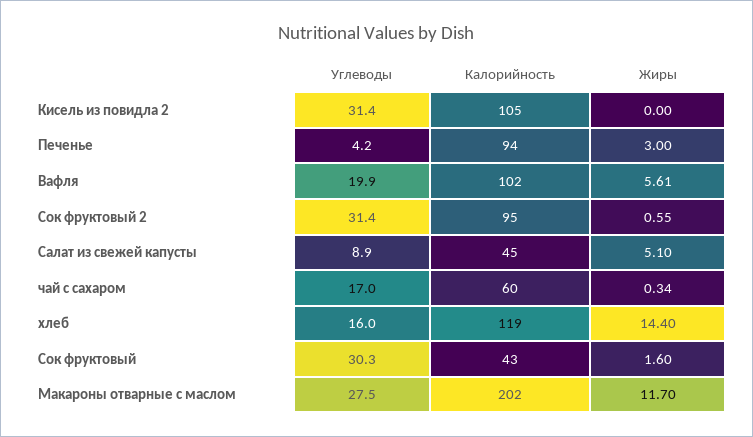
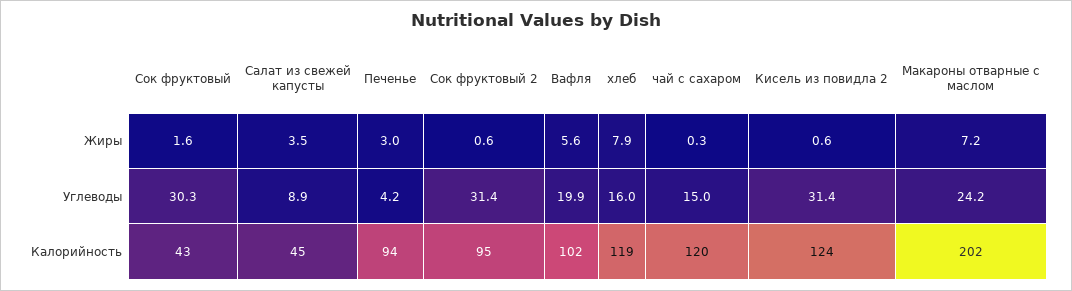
Калорийность, Кисель из повидла 2: 105 -> 124
Жиры, Кисель из повидла 2: 0 -> 0.6
Жиры, Салат из свежей капусты: 5.1 -> 3.5
Углеводы, чай с сахаром: 17 -> 15
Калорийность, чай с сахаром: 60 -> 120
Жиры, хлеб: 14.4 -> 7.9
Углеводы, Макароны отварные с маслом: 27.5 -> 24.2
Жиры, Макароны отварные с маслом: 11.7 -> 7.2

